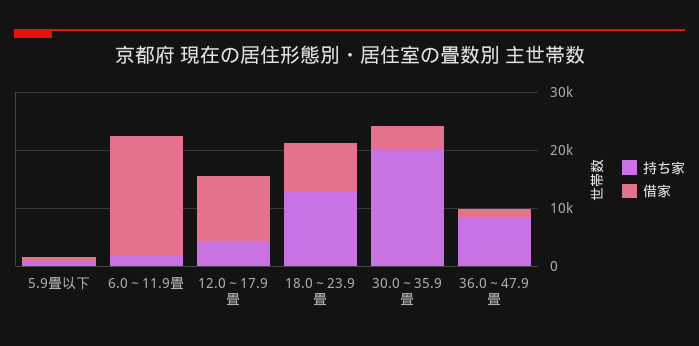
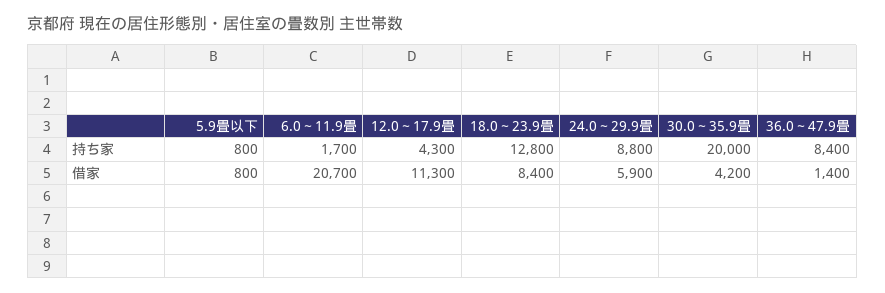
持ち家, 24.0～29.9畳: none -> 8800
借家, 24.0～29.9畳: none -> 5900

